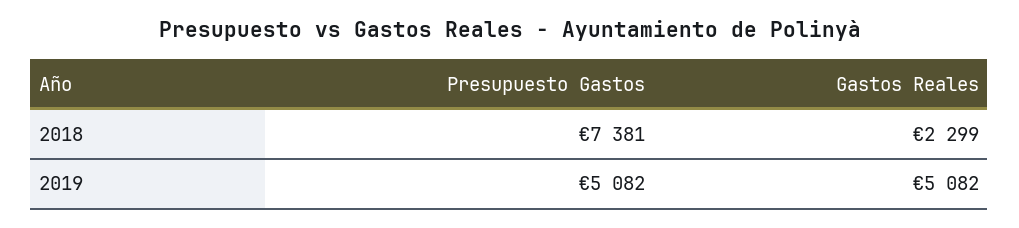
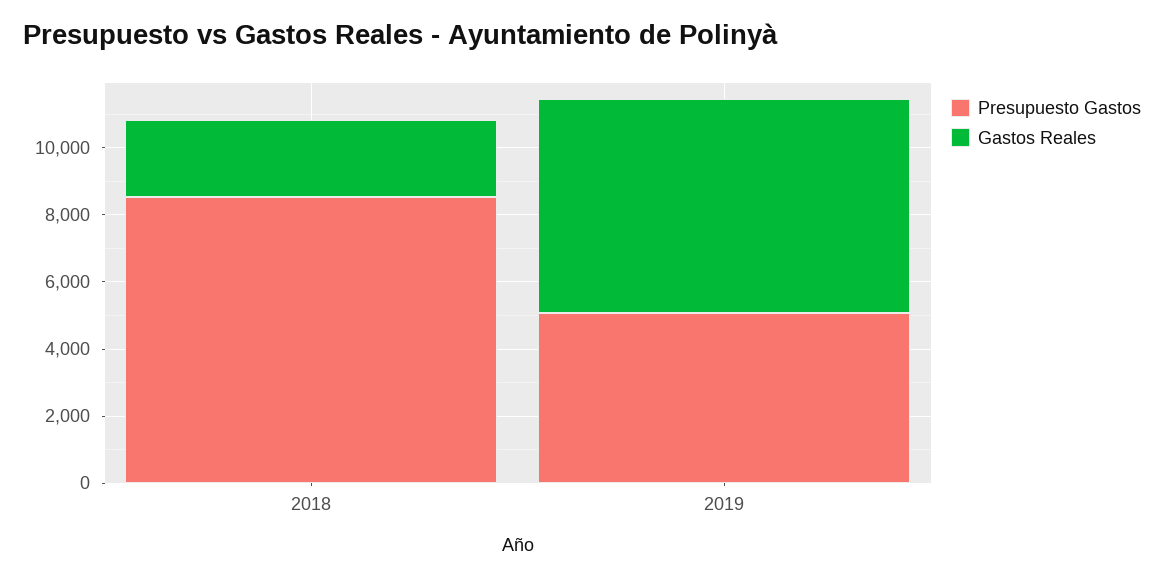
Presupuesto Gastos, 2018: 7381 -> 8500
Gastos Reales, 2019: 5082 -> 6500

